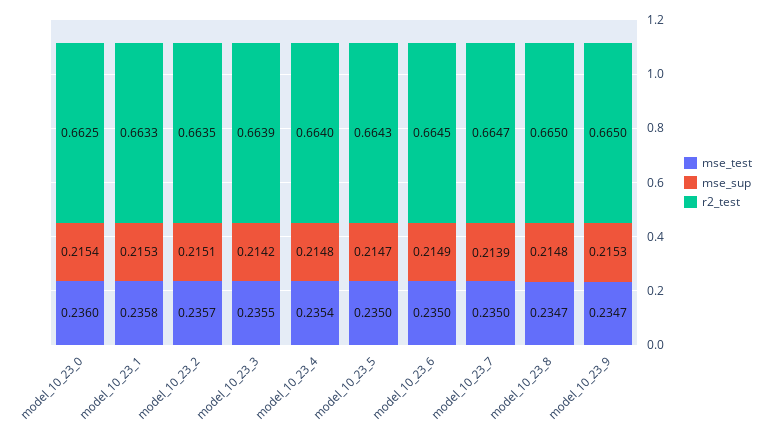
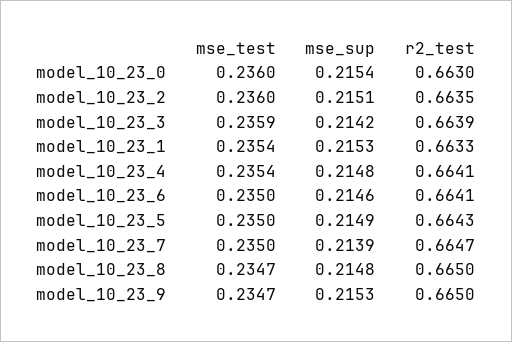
r2_test, model_10_23_0: 0.6625 -> 0.663
mse_test, model_10_23_1: 0.2358 -> 0.2354
mse_test, model_10_23_2: 0.2357 -> 0.236
mse_test, model_10_23_3: 0.2355 -> 0.2359
r2_test, model_10_23_4: 0.664 -> 0.6641
mse_sup, model_10_23_5: 0.2147 -> 0.2149
mse_sup, model_10_23_6: 0.2149 -> 0.2146
r2_test, model_10_23_6: 0.6645 -> 0.6641

